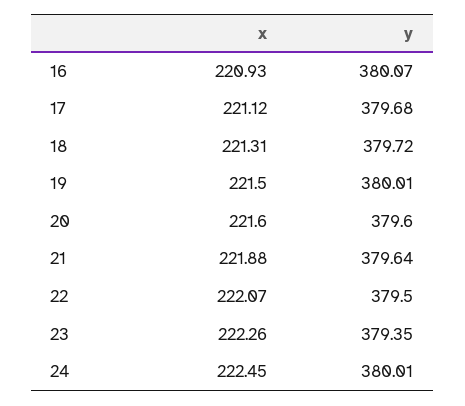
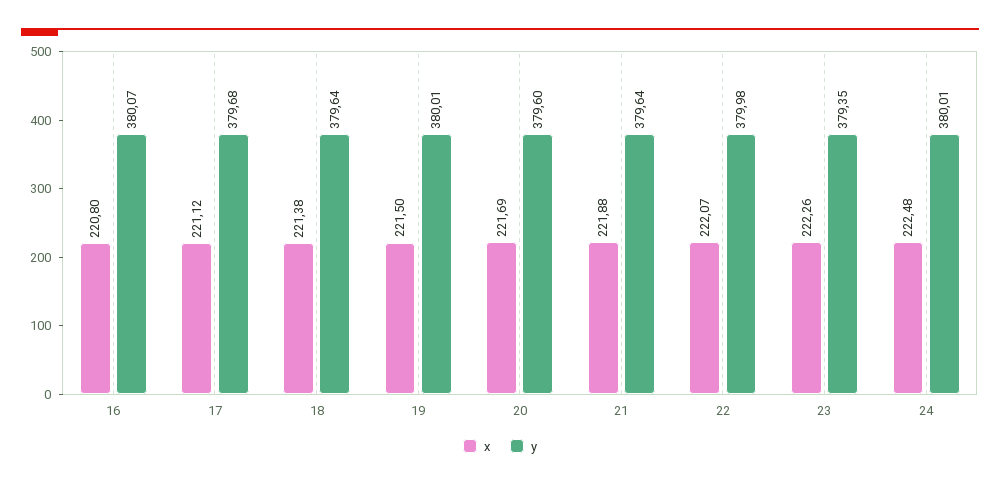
x, 16: 220.93 -> 220.8
x, 18: 221.31 -> 221.38
y, 18: 379.72 -> 379.64
x, 20: 221.6 -> 221.69
y, 22: 379.5 -> 379.98
x, 24: 222.45 -> 222.48

